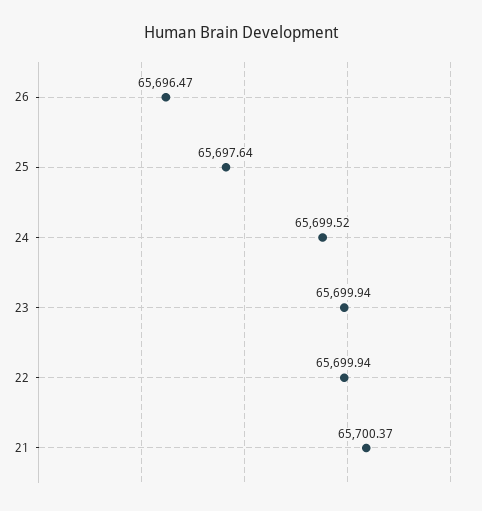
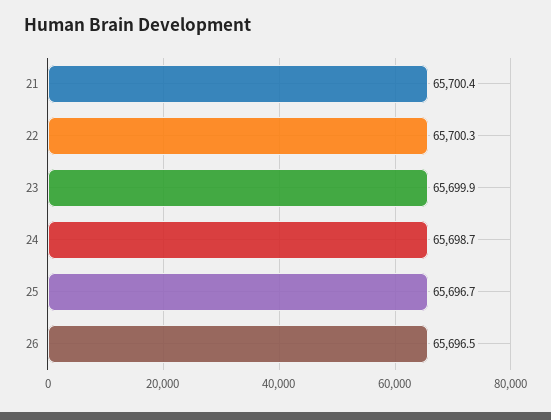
25: 65697.64 -> 65696.7
24: 65699.52 -> 65698.7
22: 65699.94 -> 65700.3

